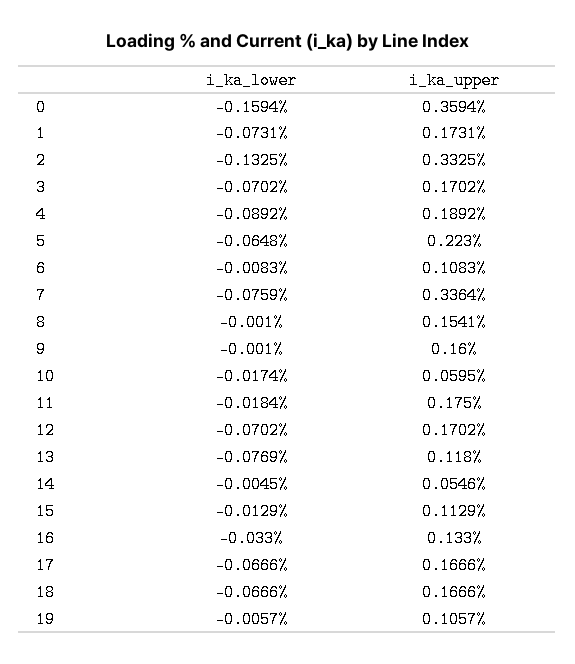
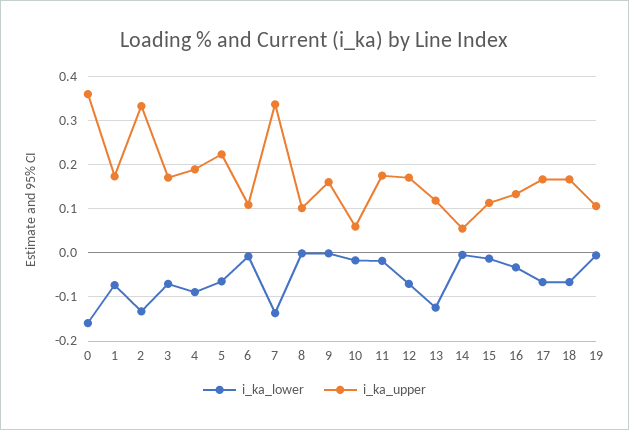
i_ka_lower, 7: -0.0759 -> -0.14
i_ka_upper, 8: 0.1541 -> 0.1
i_ka_lower, 13: -0.0769 -> -0.12

